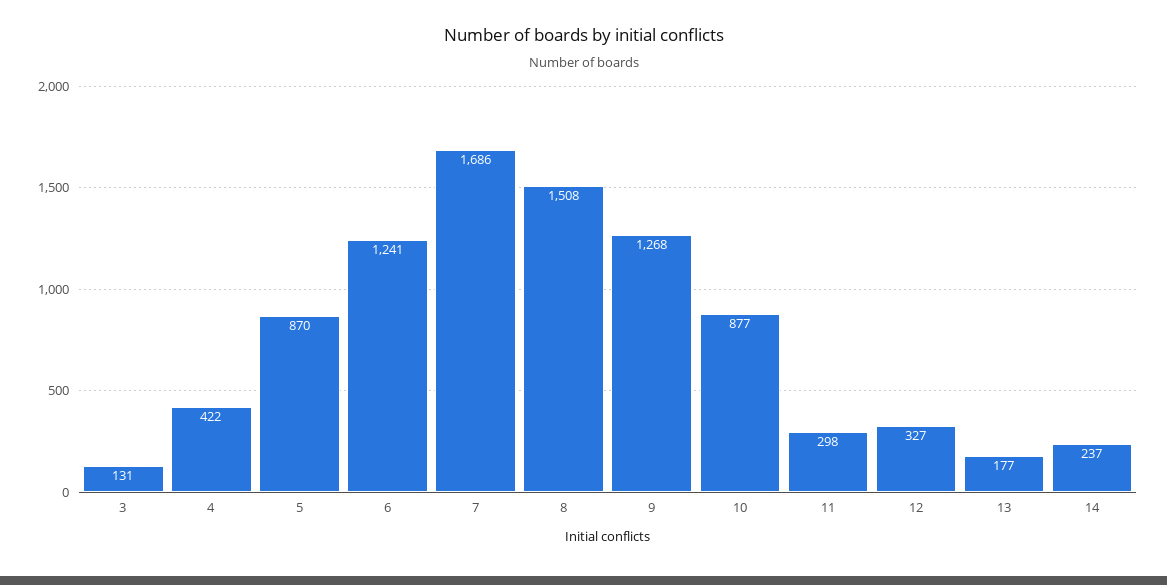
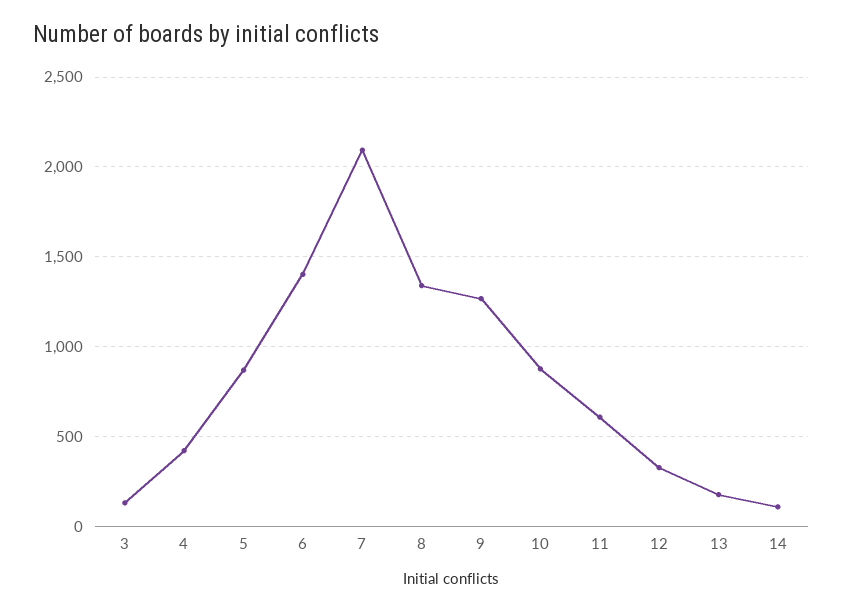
6: 1241 -> 1400
7: 1686 -> 2100
8: 1508 -> 1350
11: 298 -> 600
14: 237 -> 100

